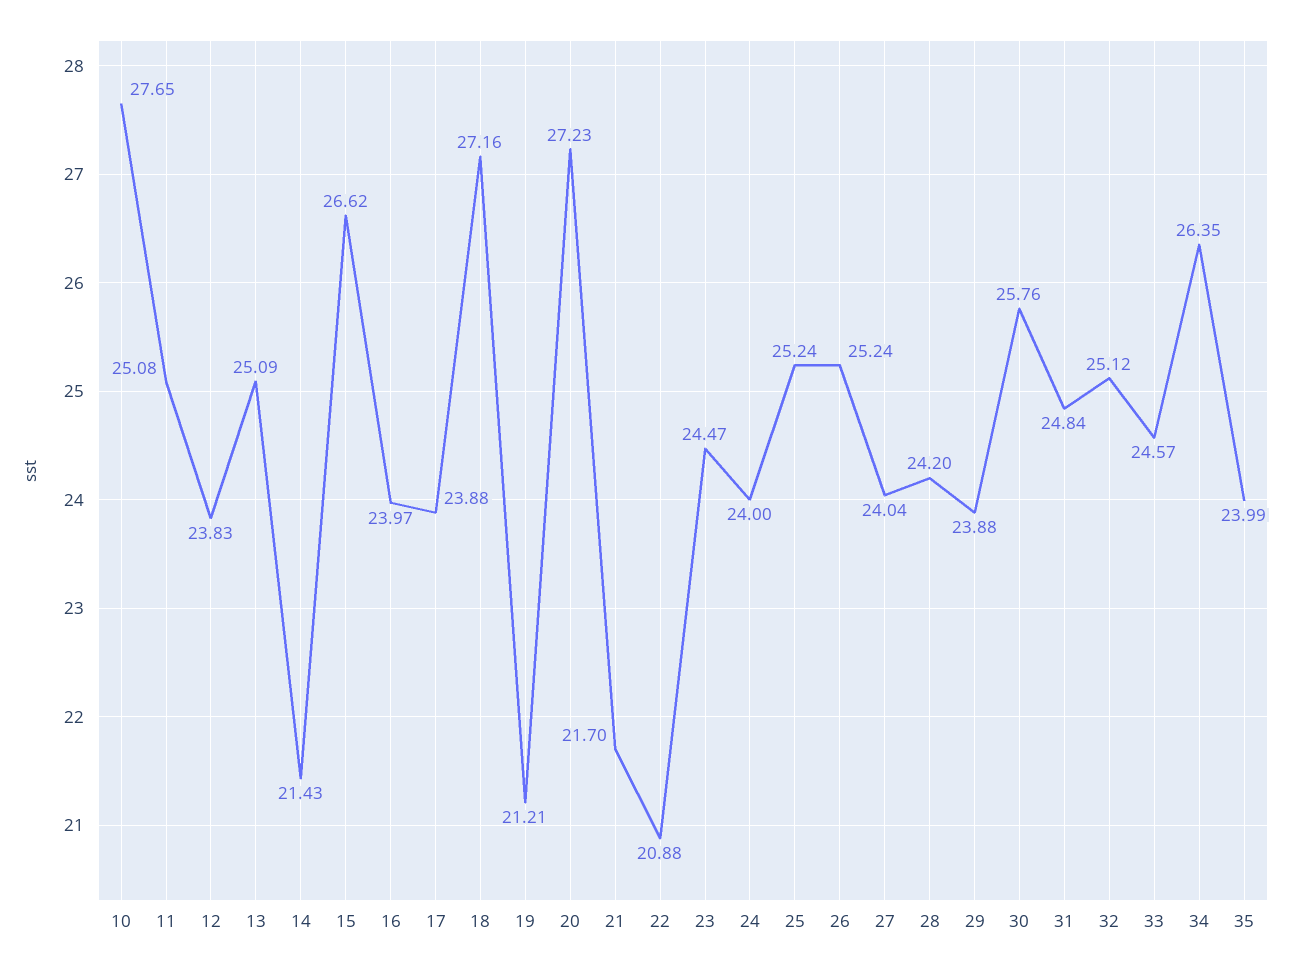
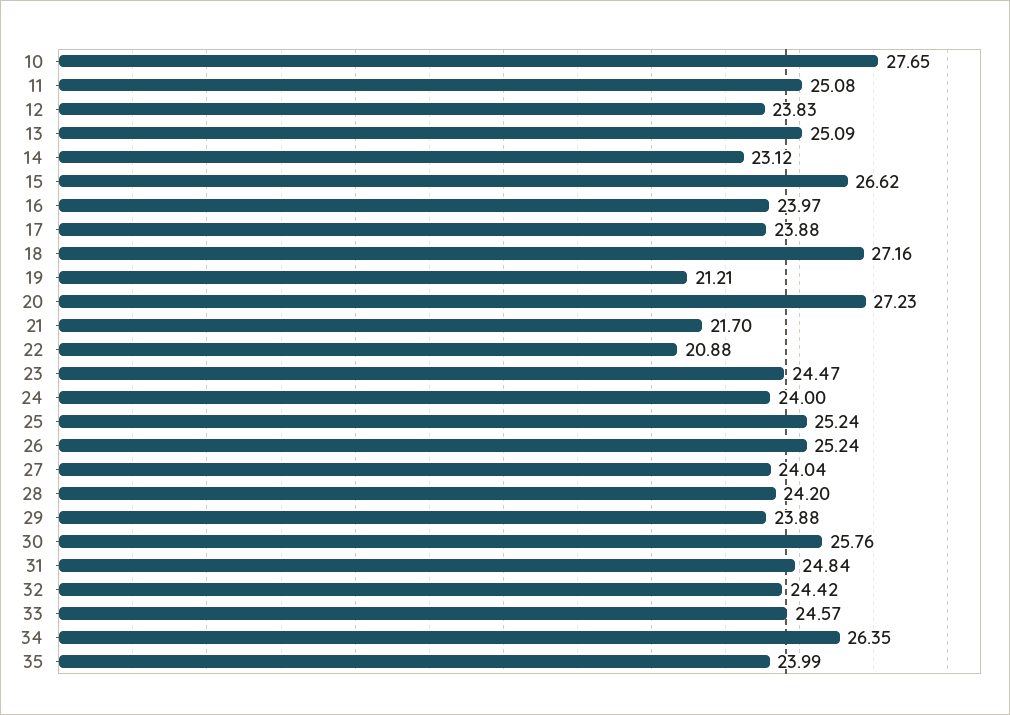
14: 21.43 -> 23.12
32: 25.12 -> 24.42

